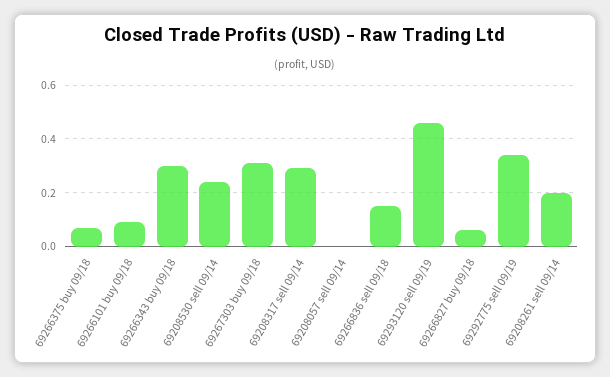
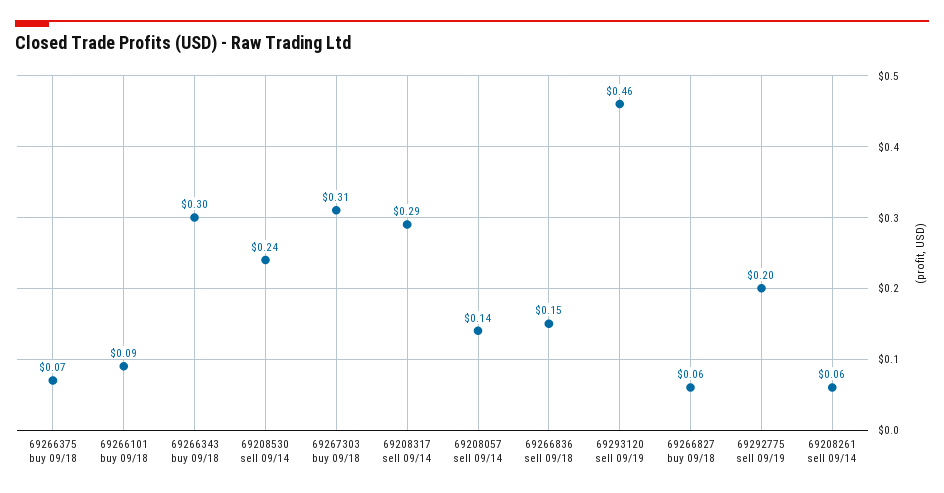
69208057 sell 09/14: 0 -> 0.14
69292775 sell 09/19: 0.35 -> 0.2
69208261 sell 09/14: 0.2 -> 0.06

